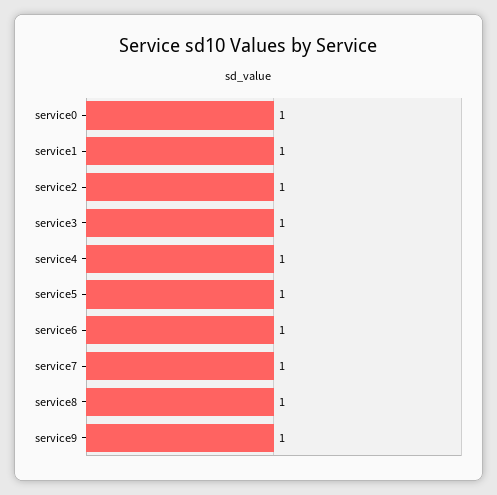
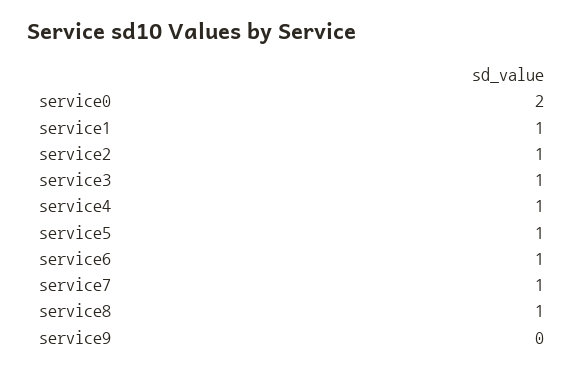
service0: 1 -> 2
service9: 1 -> 0

